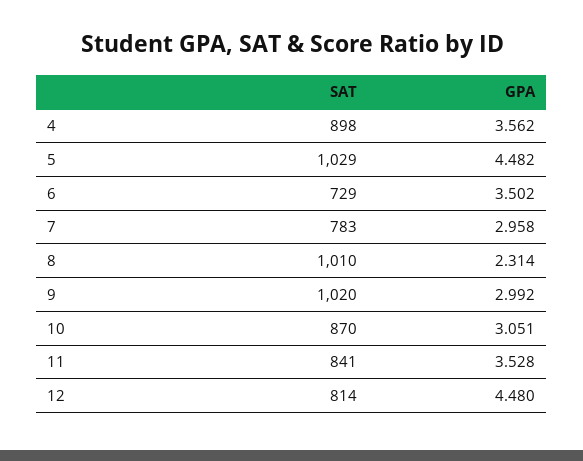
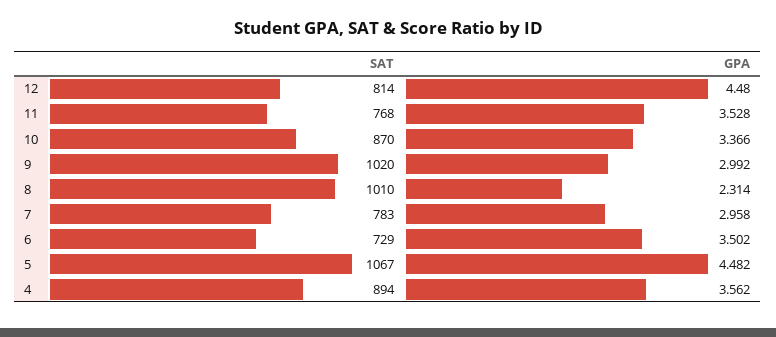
SAT, 4: 898 -> 894
SAT, 5: 1029 -> 1067
GPA, 10: 3.051 -> 3.366
SAT, 11: 841 -> 768

